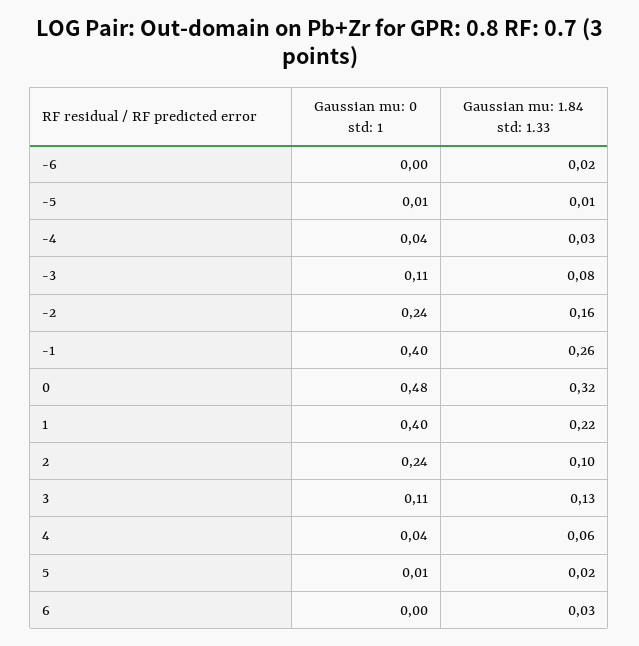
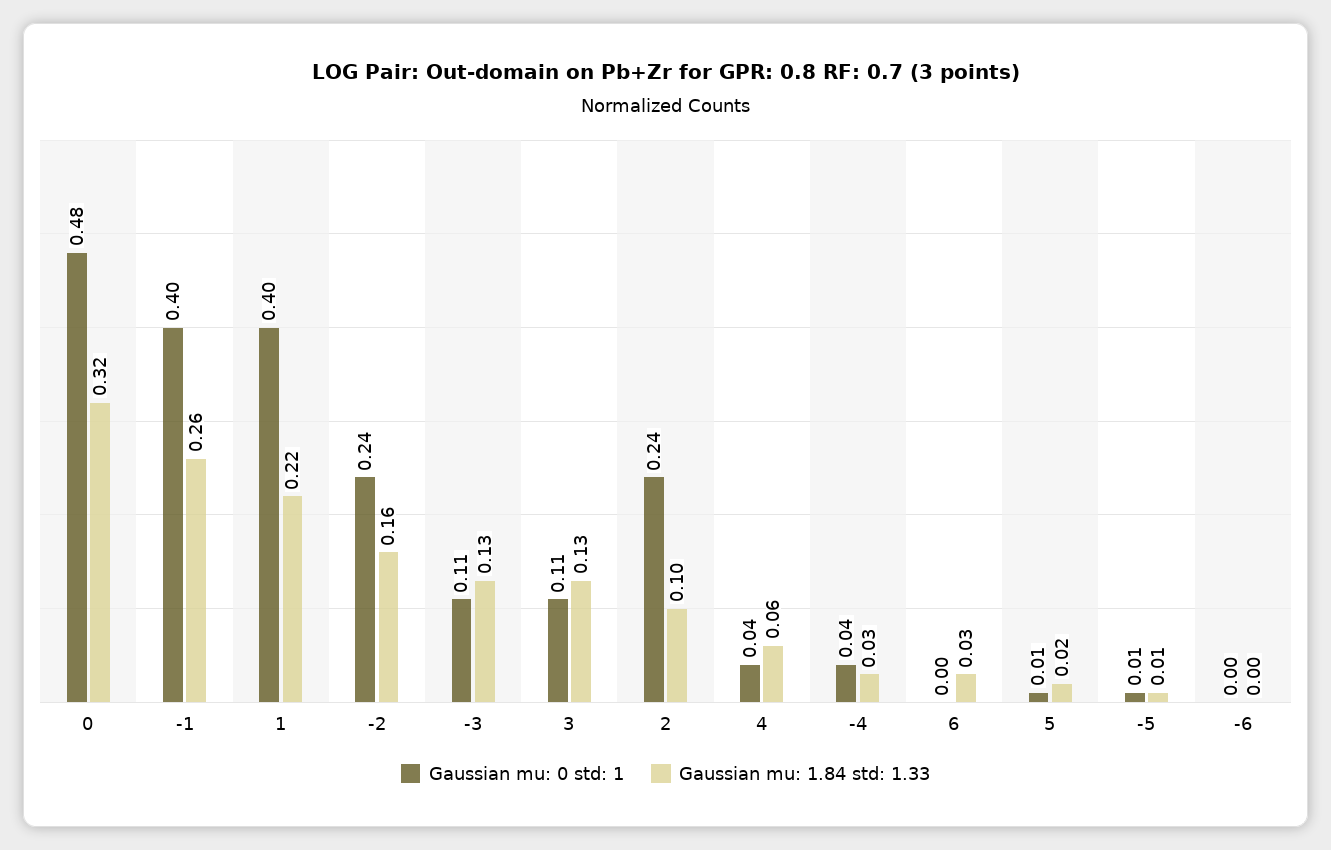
Gaussian mu: 1.84 std: 1.33, -6: 0.02 -> 0
Gaussian mu: 1.84 std: 1.33, -3: 0.08 -> 0.13

